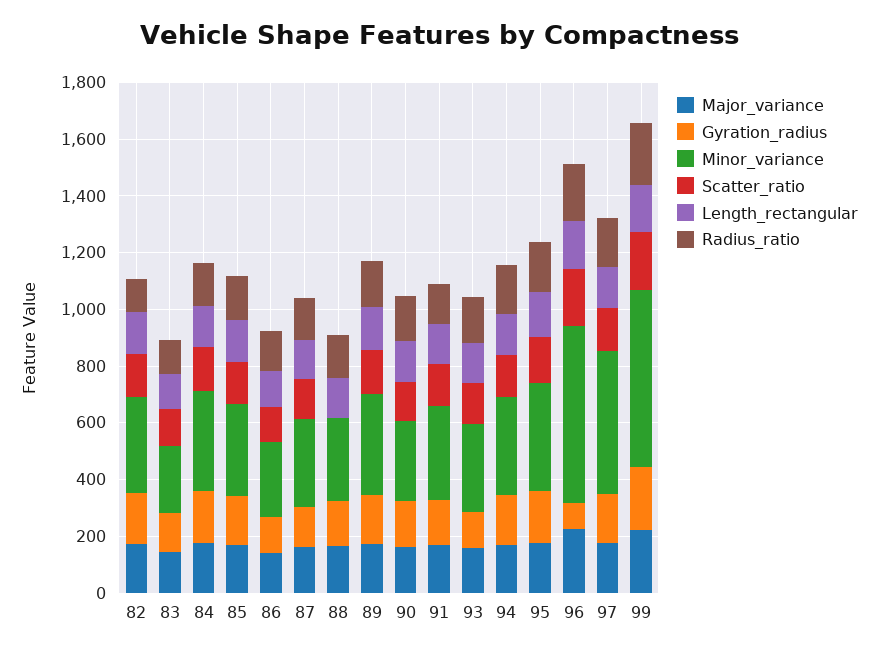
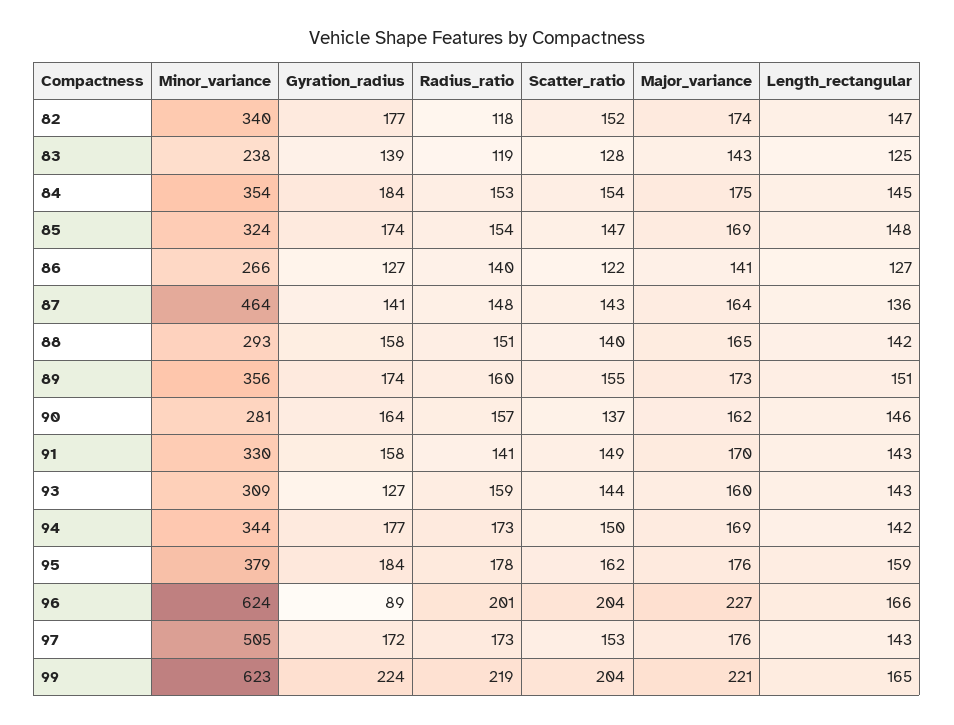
Minor_variance, 87: 300 -> 464
Scatter_ratio, 88: 0 -> 140

